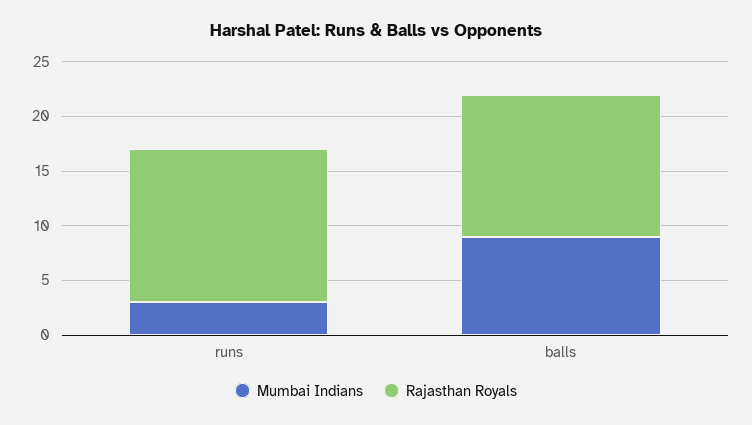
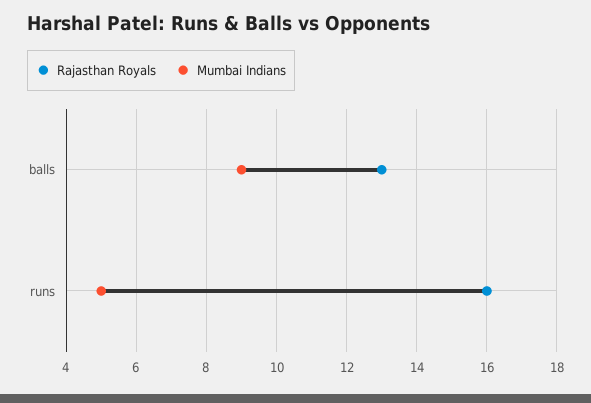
Mumbai Indians, runs: 3 -> 5
Rajasthan Royals, runs: 14 -> 16

